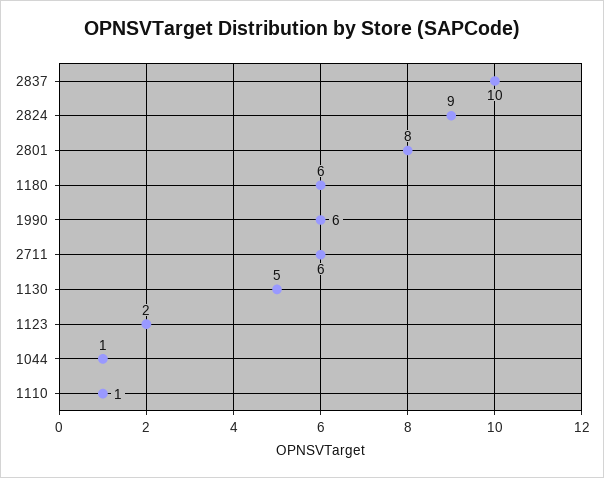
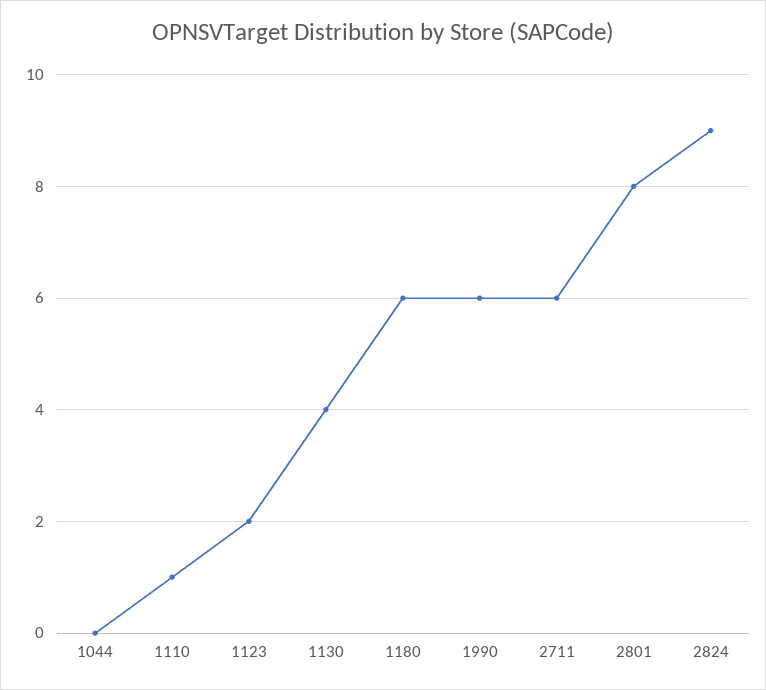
2837: 10 -> none
1130: 5 -> 4
1044: 1 -> 0

